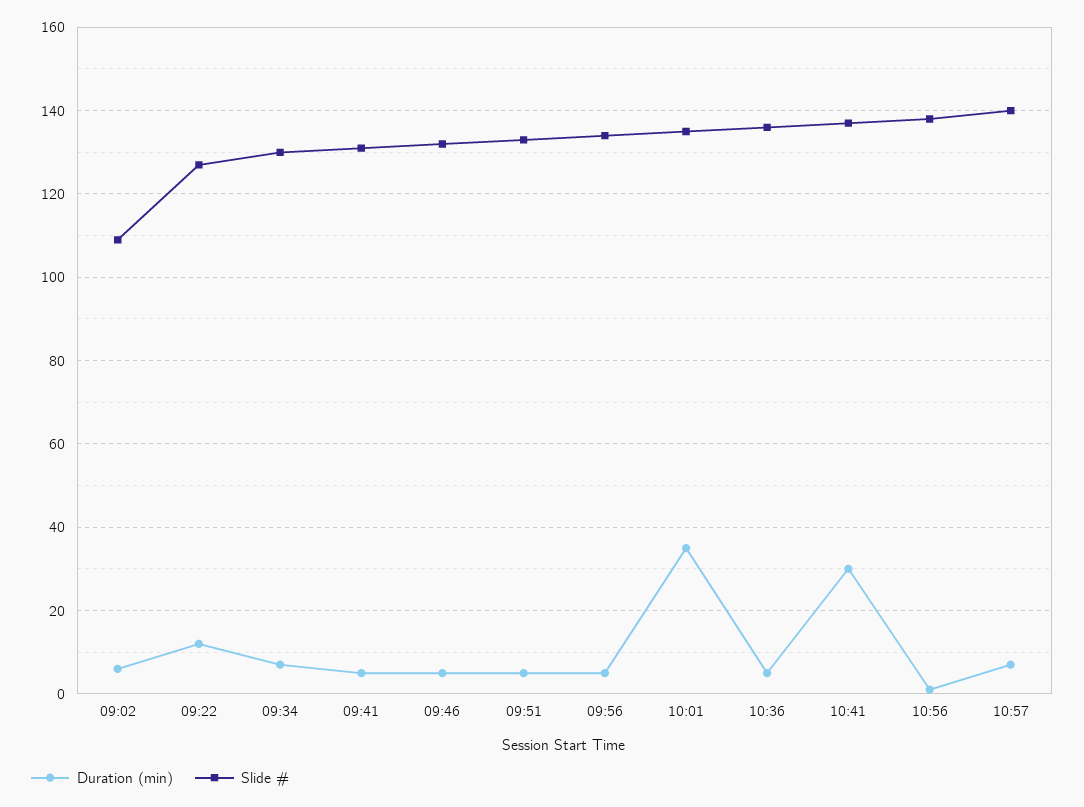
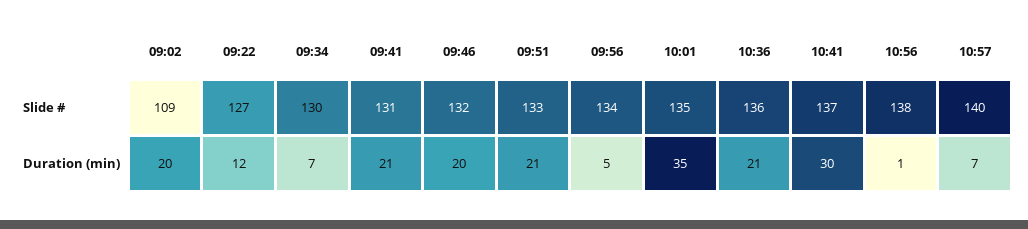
Duration (min), 09:02: 5 -> 20
Duration (min), 09:41: 5 -> 21
Duration (min), 09:46: 5 -> 20
Duration (min), 09:51: 5 -> 21
Duration (min), 10:36: 5 -> 21

